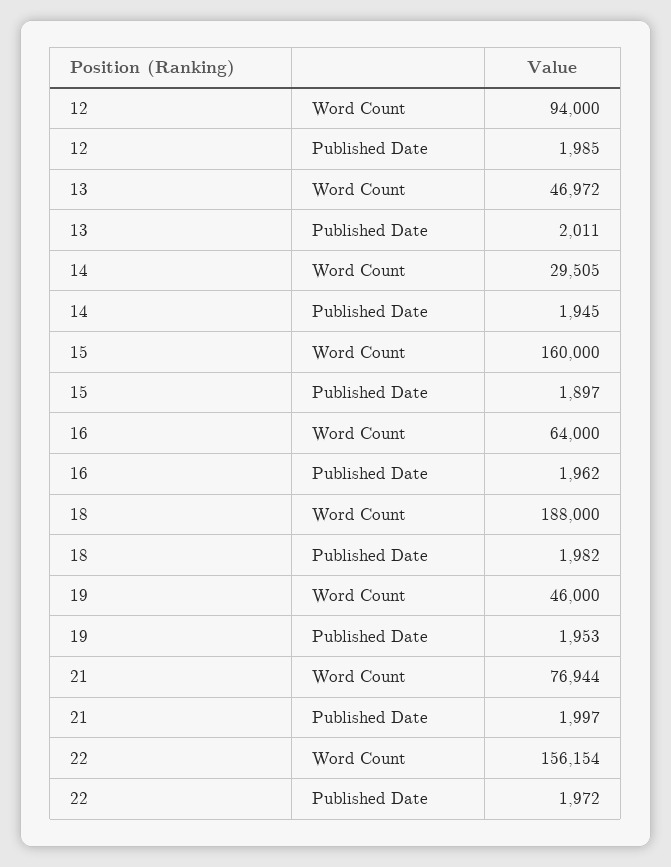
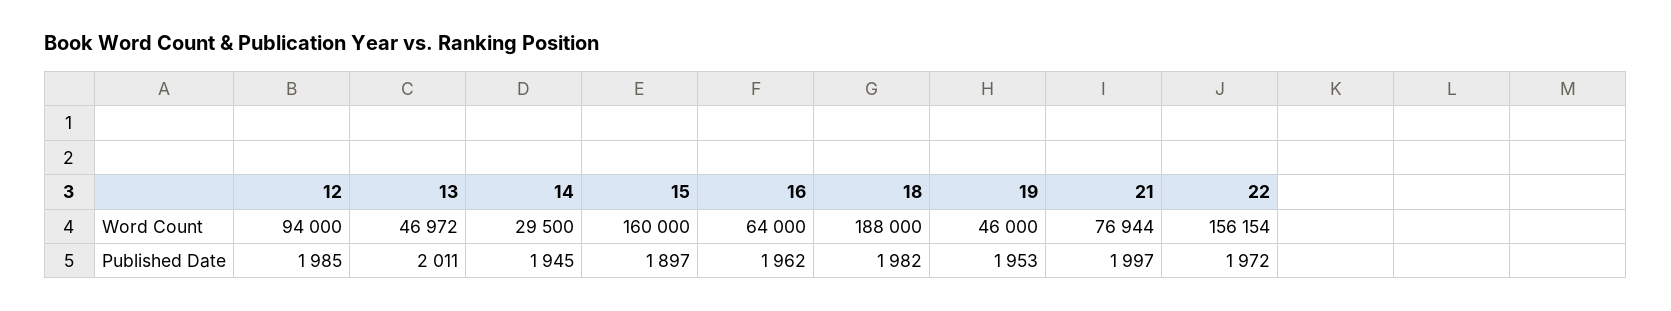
14, Word Count: 29505 -> 29500

